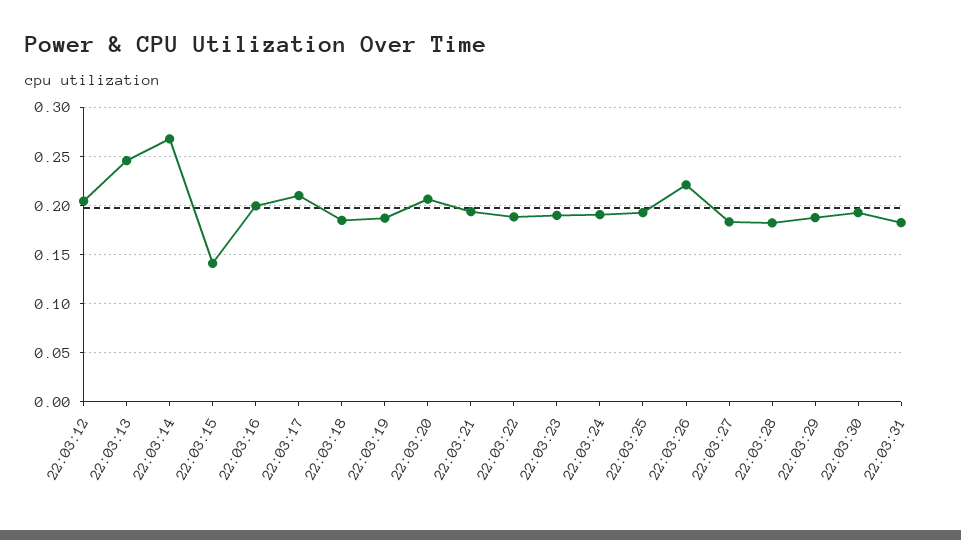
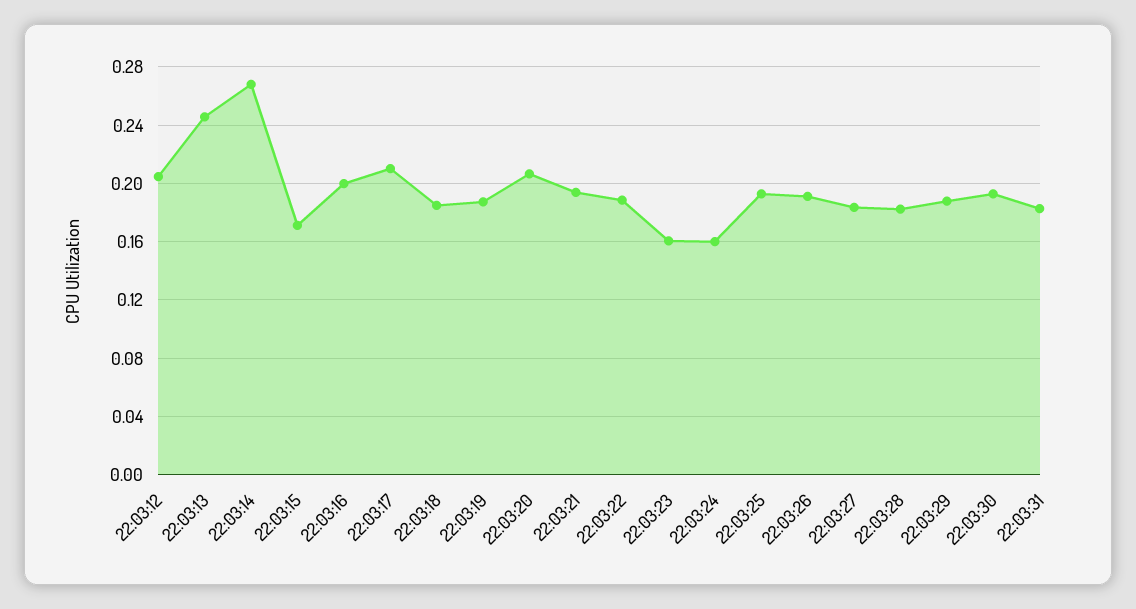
22:03:15: 0.14 -> 0.17
22:03:23: 0.19 -> 0.16
22:03:24: 0.19 -> 0.16
22:03:26: 0.22 -> 0.19

